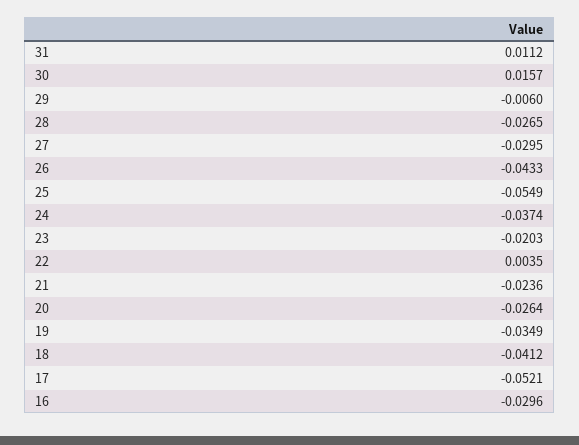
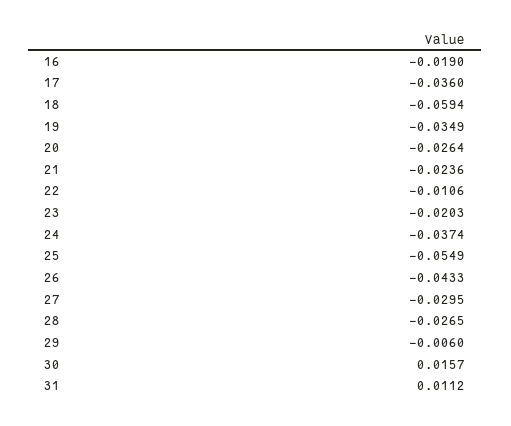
22: 0.0035 -> -0.0106
18: -0.0412 -> -0.0594
17: -0.0521 -> -0.036
16: -0.0296 -> -0.019

